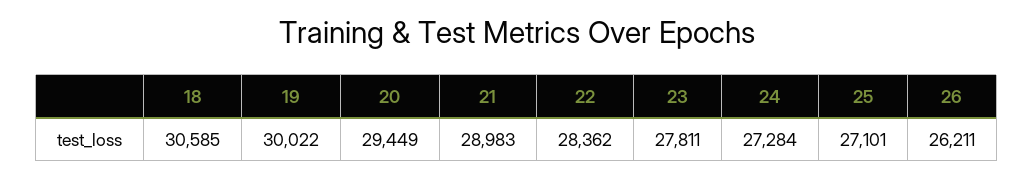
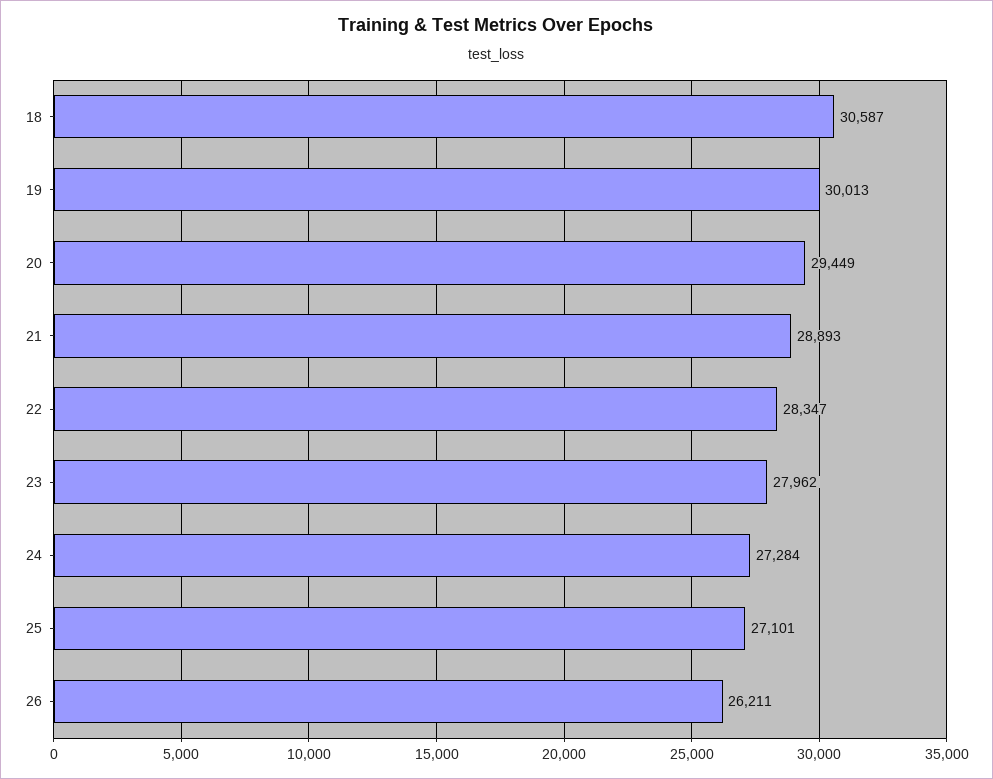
18: 30585 -> 30587
19: 30022 -> 30013
21: 28983 -> 28893
22: 28362 -> 28347
23: 27811 -> 27962

